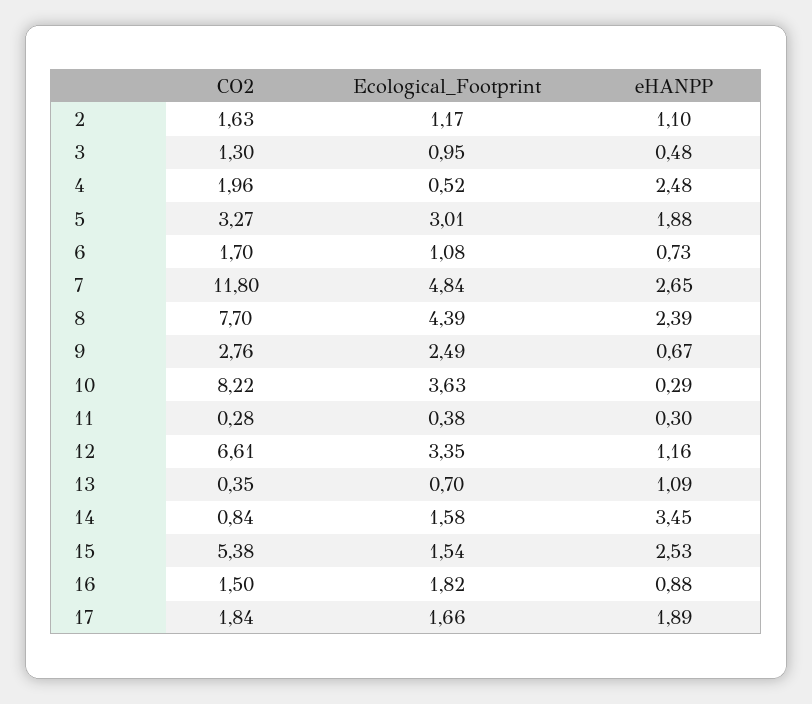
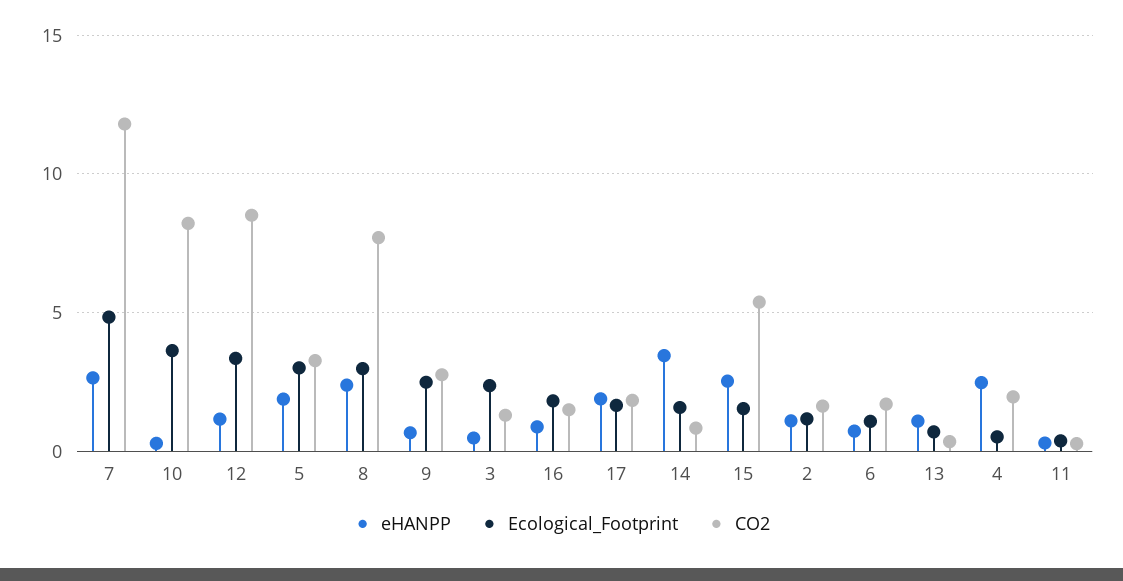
Ecological_Footprint, 3: 0.95 -> 2.5
Ecological_Footprint, 8: 4.39 -> 3
CO2, 12: 6.61 -> 8.5

